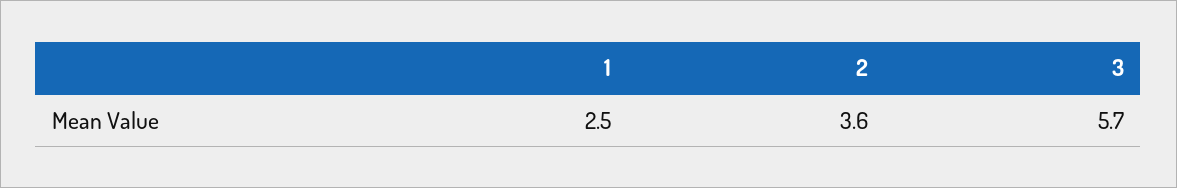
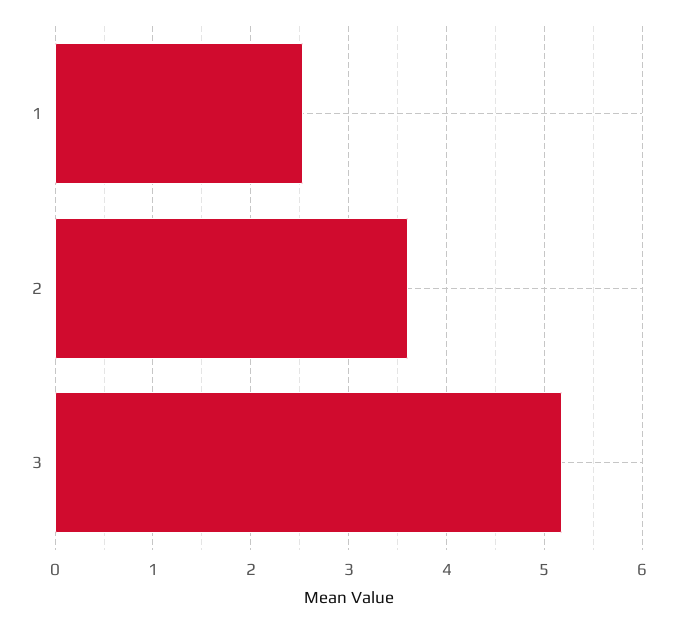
3: 5.7 -> 5.2

